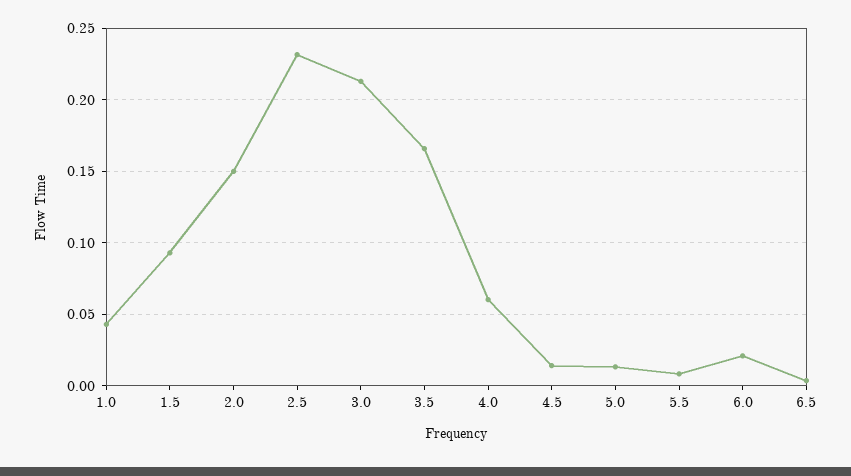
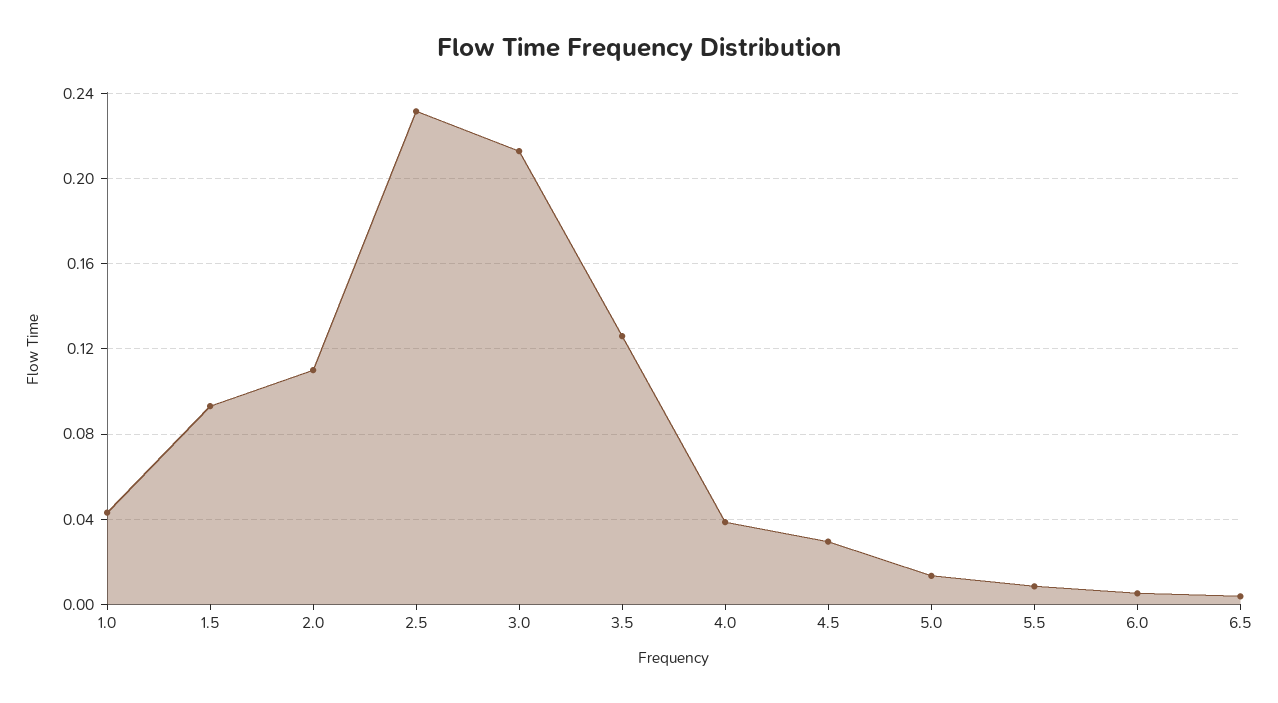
2.0: 0.15 -> 0.11
3.5: 0.165 -> 0.125
4.0: 0.06 -> 0.04
4.5: 0.015 -> 0.03
6.0: 0.02 -> 0.005

